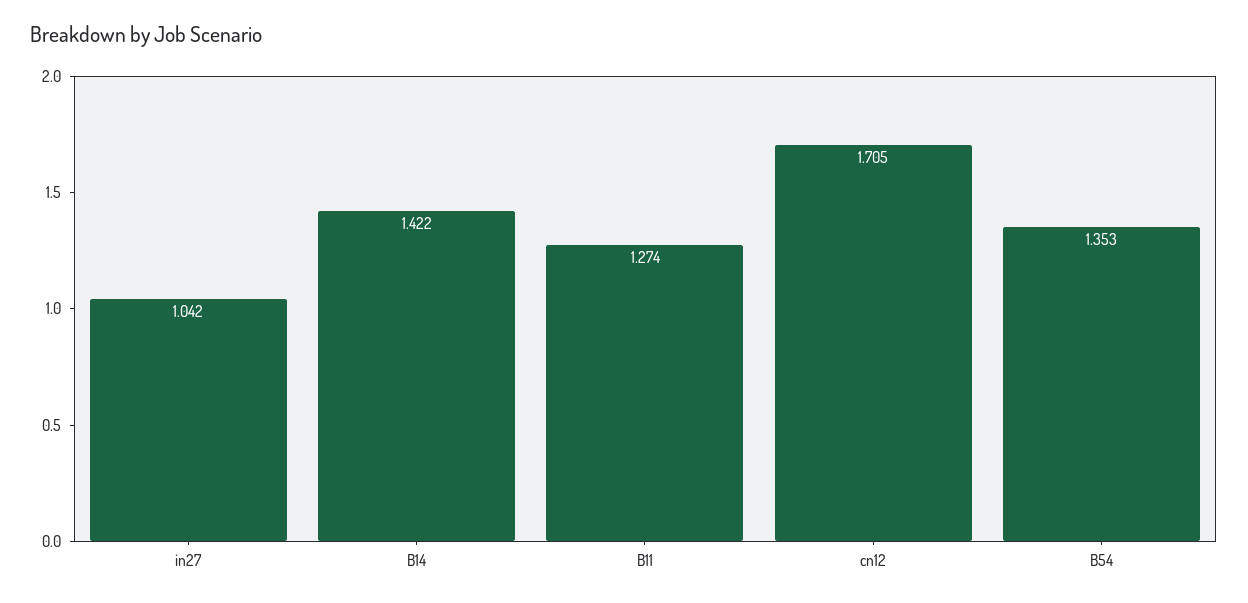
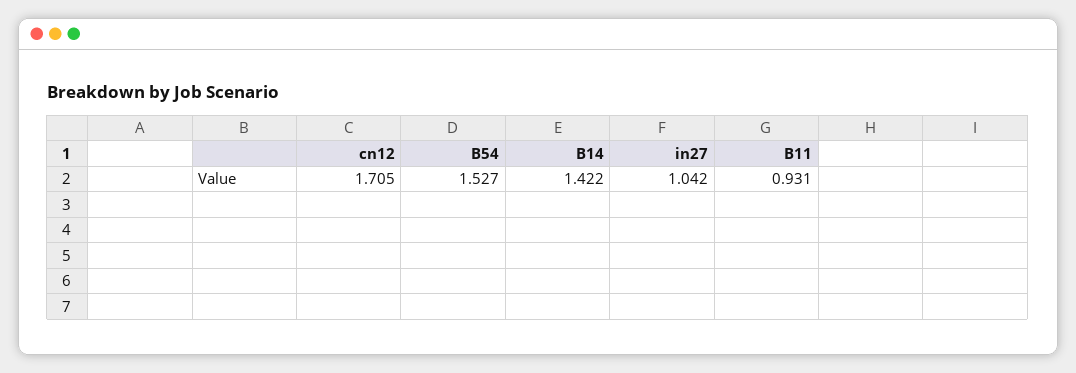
B11: 1.274 -> 0.931
B54: 1.353 -> 1.527

